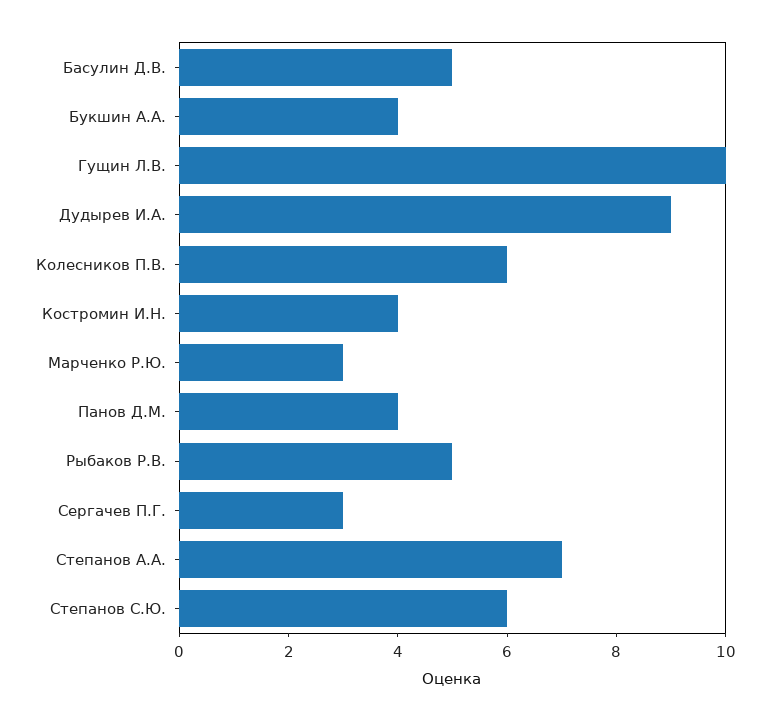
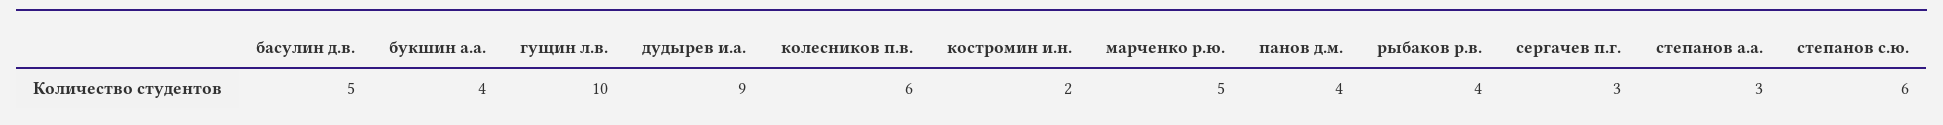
Костромин И.Н.: 4 -> 2
Марченко Р.Ю.: 3 -> 5
Рыбаков Р.В.: 5 -> 4
Степанов А.А.: 7 -> 3

